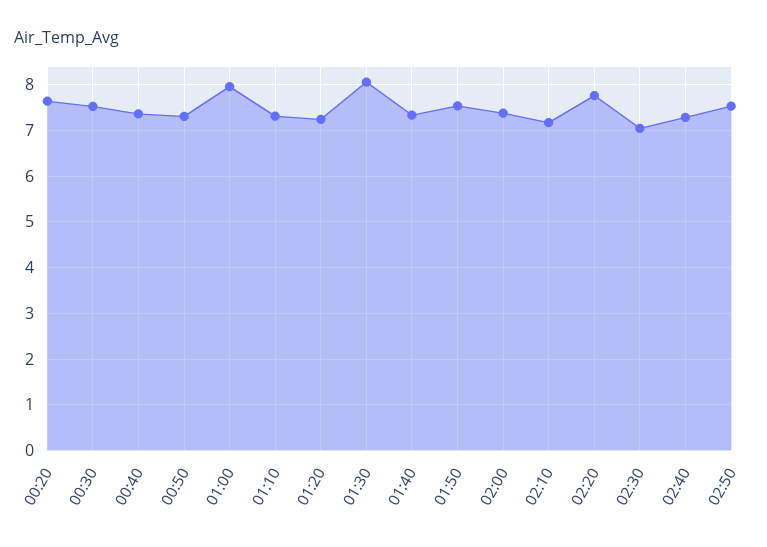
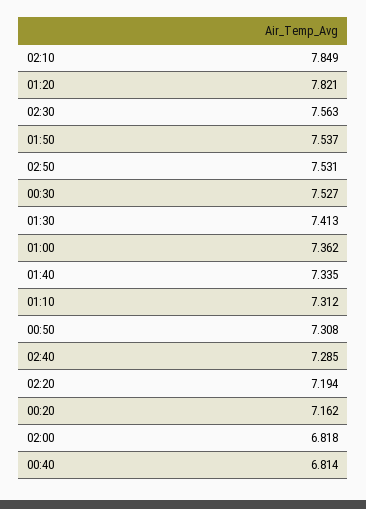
00:20: 7.6 -> 7.162
00:40: 7.4 -> 6.814
01:00: 8 -> 7.362
01:20: 7.2 -> 7.821
01:30: 8 -> 7.413
02:00: 7.4 -> 6.818
02:10: 7.2 -> 7.849
02:20: 7.8 -> 7.194
02:30: 7 -> 7.563

